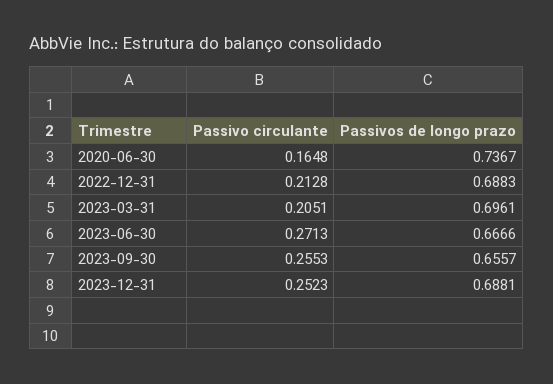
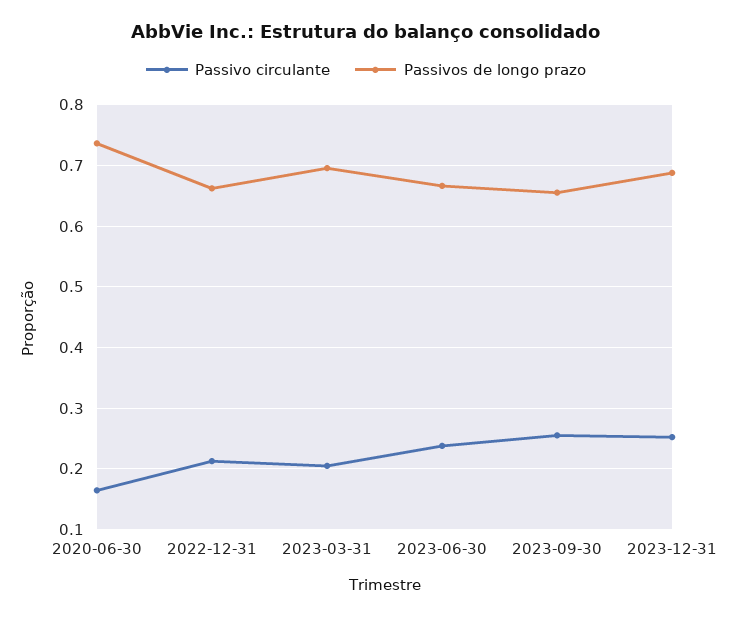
Passivos de longo prazo, 2022-12-31: 0.6883 -> 0.66
Passivo circulante, 2023-06-30: 0.2713 -> 0.24

